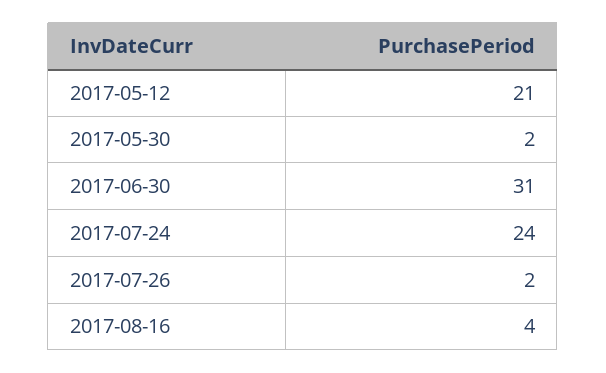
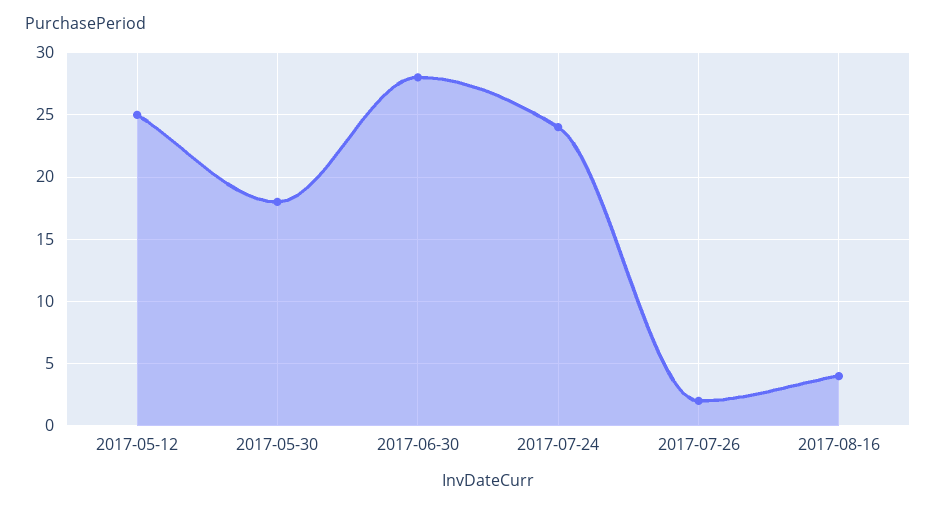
2017-05-12: 21 -> 25
2017-05-30: 2 -> 18
2017-06-30: 31 -> 28

